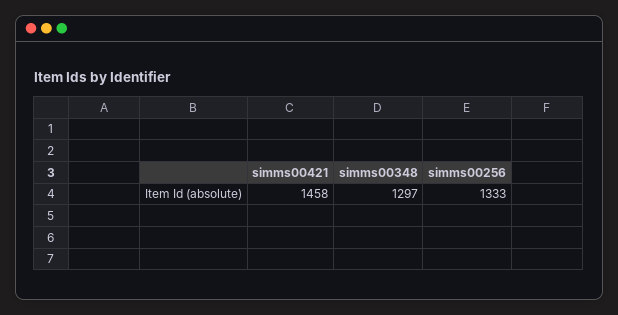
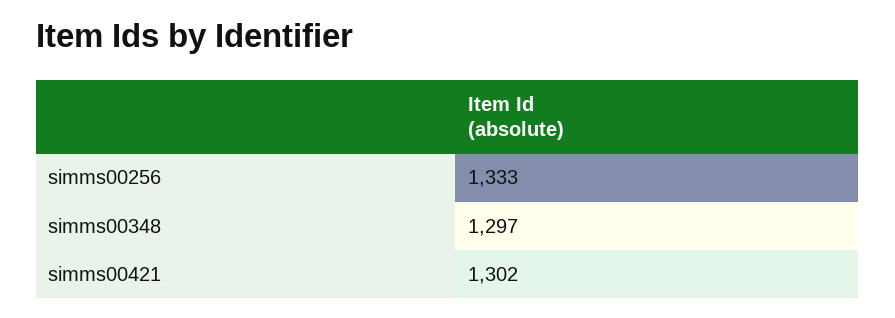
simms00421: 1458 -> 1302

